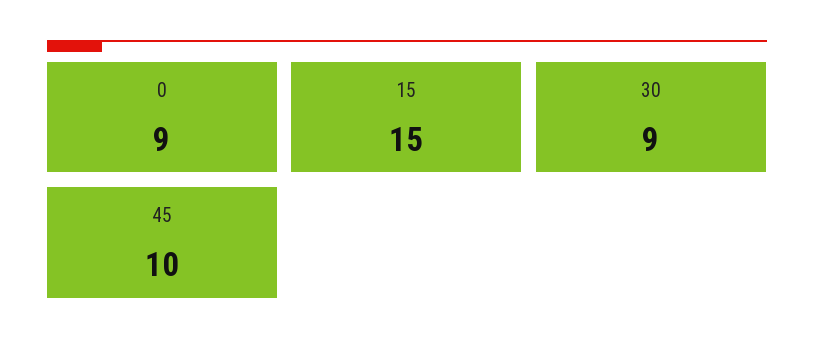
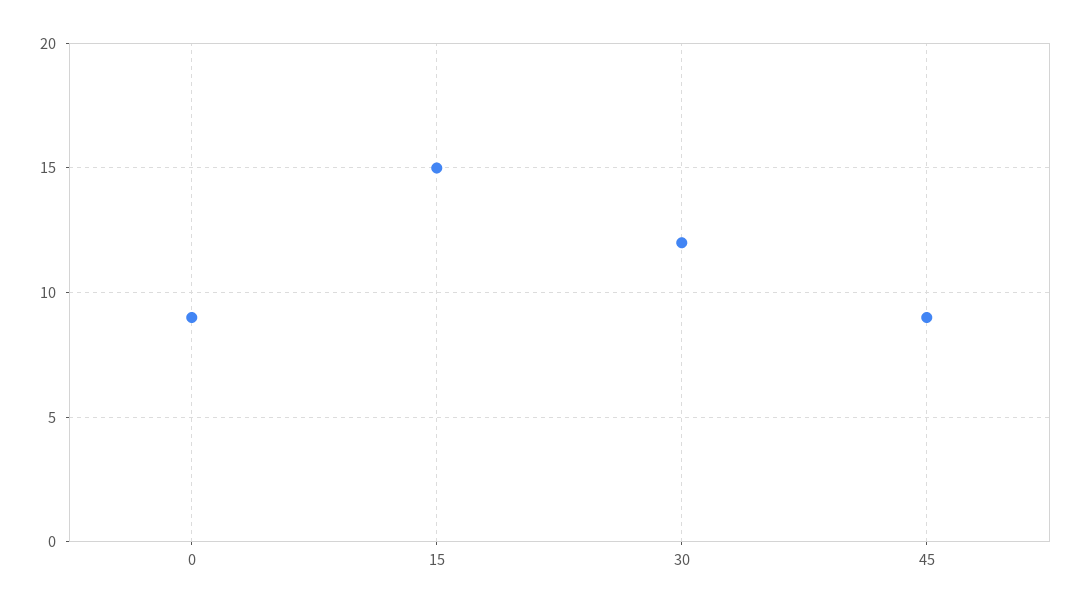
30: 9 -> 12
45: 10 -> 9

